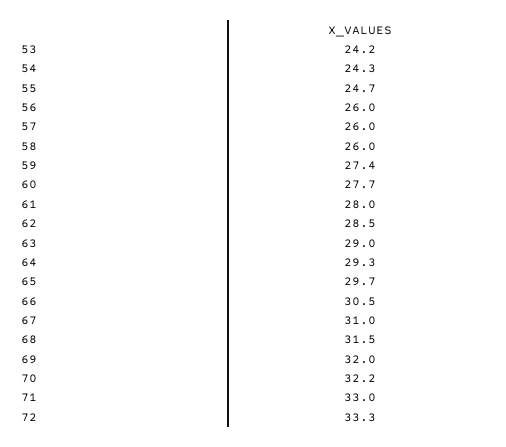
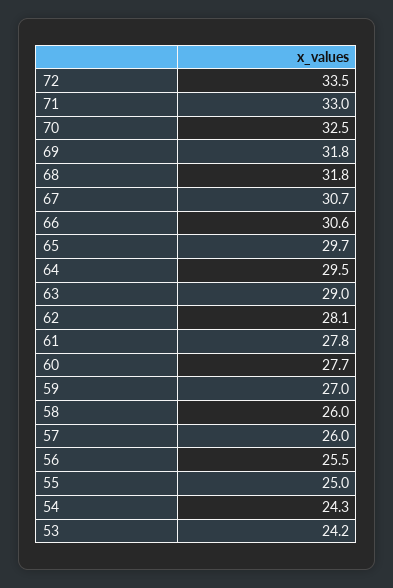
55: 24.7 -> 25
56: 26 -> 25.5
59: 27.4 -> 27
61: 28 -> 27.8
62: 28.5 -> 28.1
64: 29.3 -> 29.5
66: 30.5 -> 30.6
67: 31 -> 30.7
68: 31.5 -> 31.8
69: 32 -> 31.8
70: 32.2 -> 32.5
72: 33.3 -> 33.5

